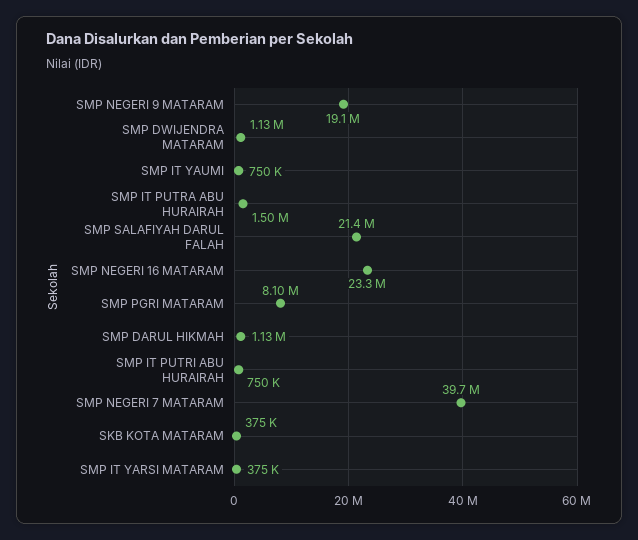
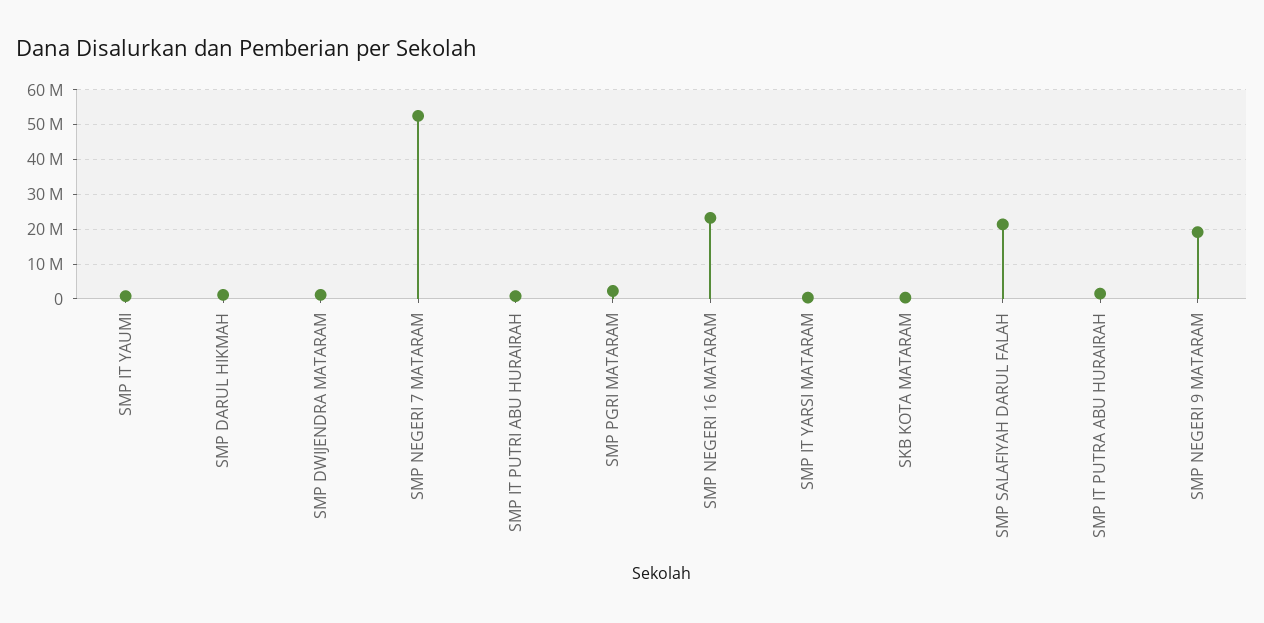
SMP PGRI MATARAM: 8100000 -> 2000000
SMP NEGERI 7 MATARAM: 39700000 -> 52000000

